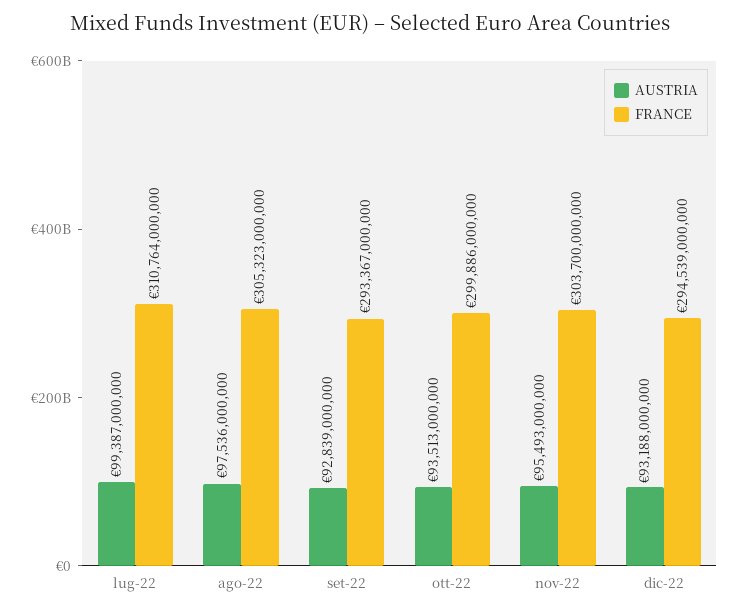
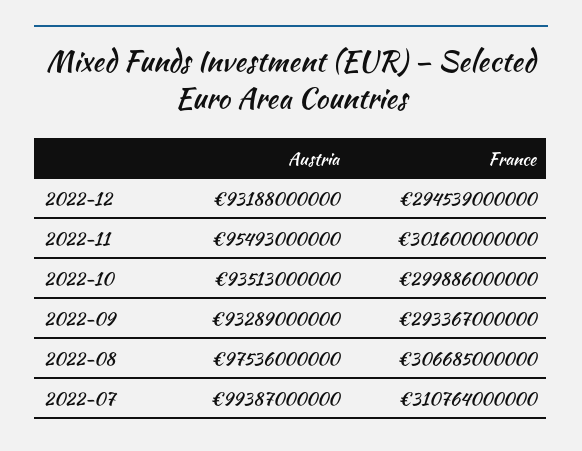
FRANCE, ago-22: 305323000000 -> 306685000000
AUSTRIA, set-22: 92839000000 -> 93289000000
FRANCE, nov-22: 303700000000 -> 301600000000

